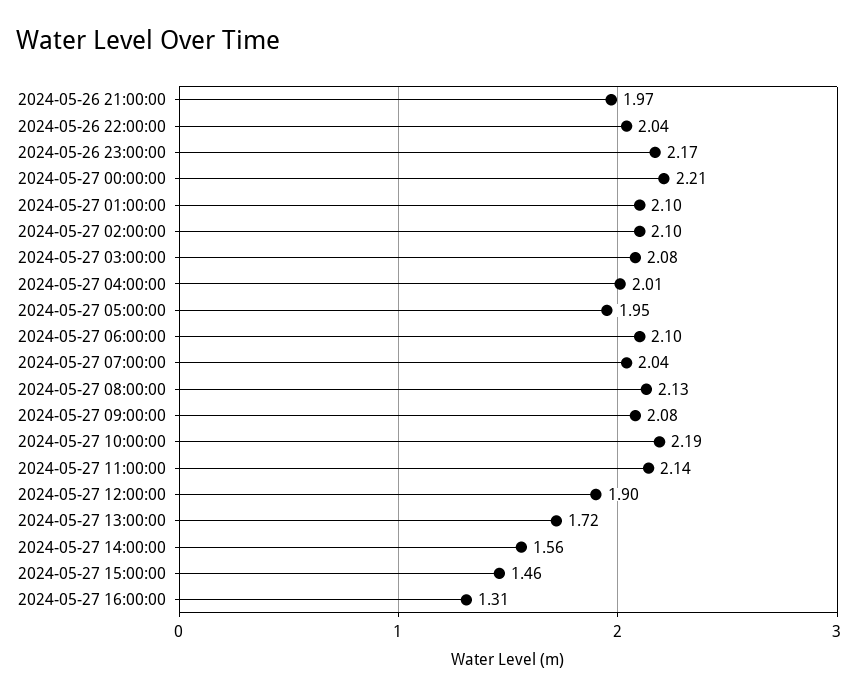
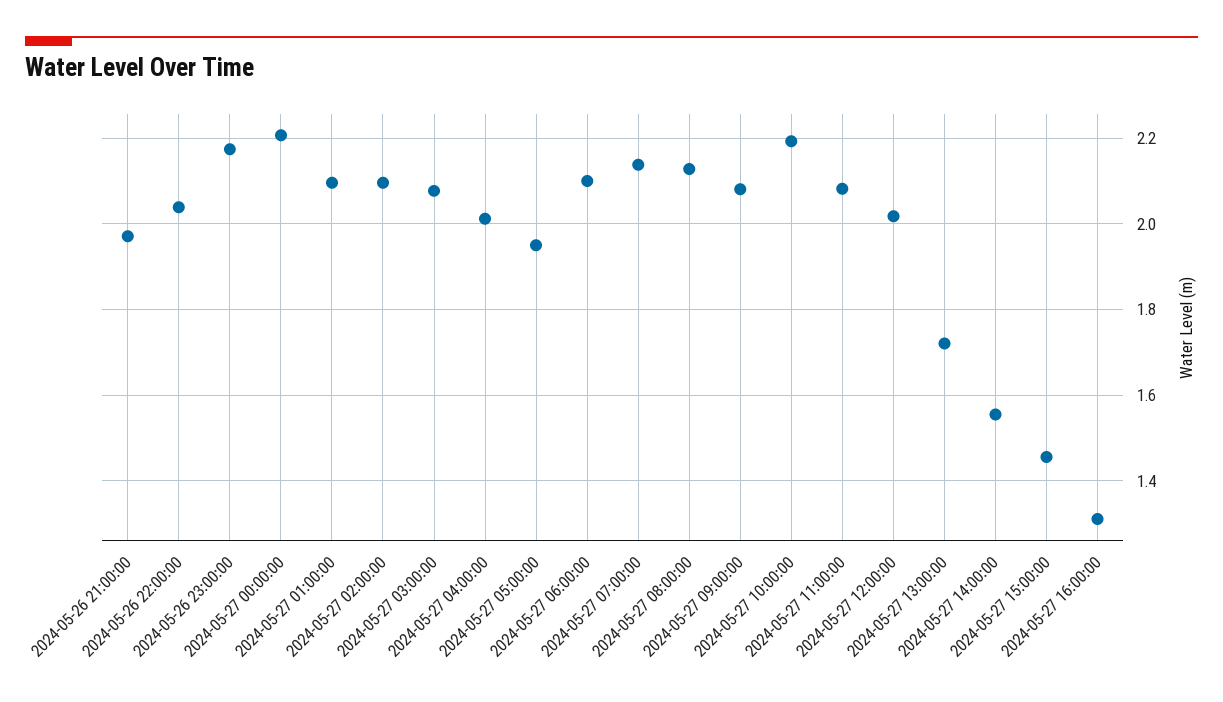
2024-05-27 07:00:00: 2.04 -> 2.14
2024-05-27 11:00:00: 2.14 -> 2.08
2024-05-27 12:00:00: 1.9 -> 2.02

